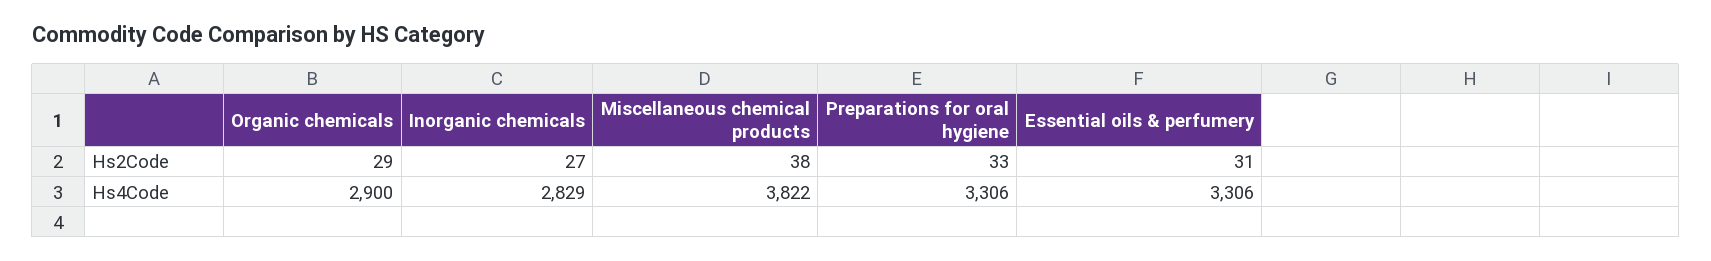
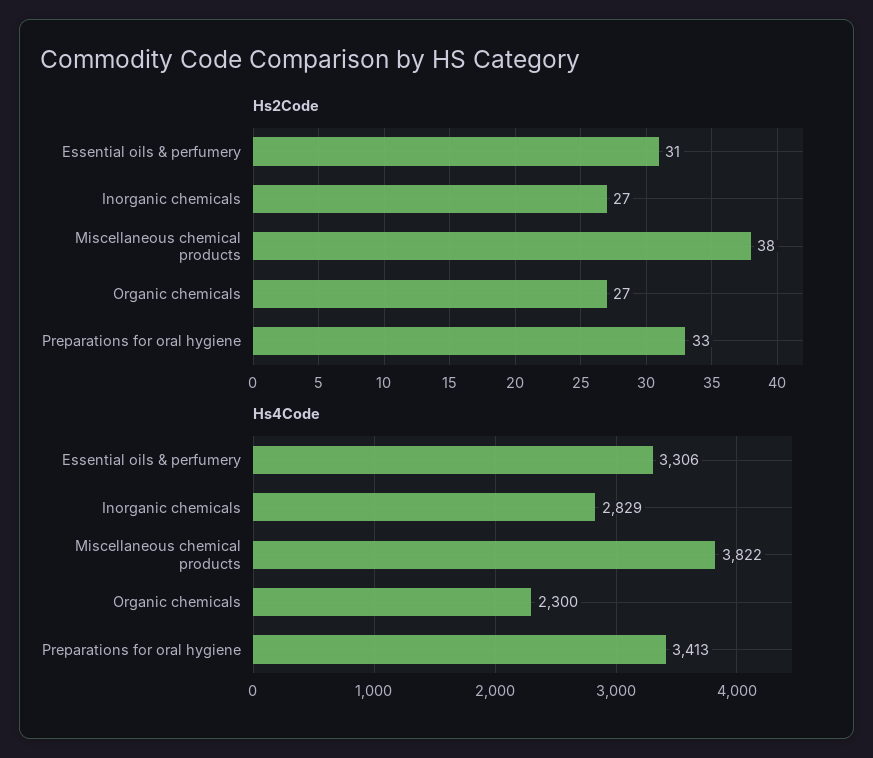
Hs2Code, Organic chemicals: 29 -> 27
Hs4Code, Organic chemicals: 2900 -> 2300
Hs4Code, Preparations for oral hygiene: 3306 -> 3413

